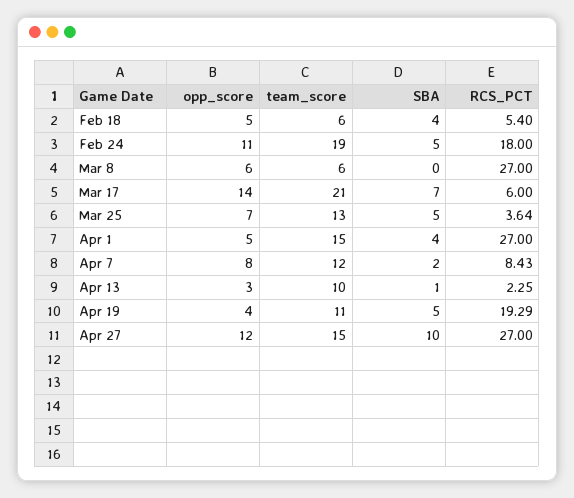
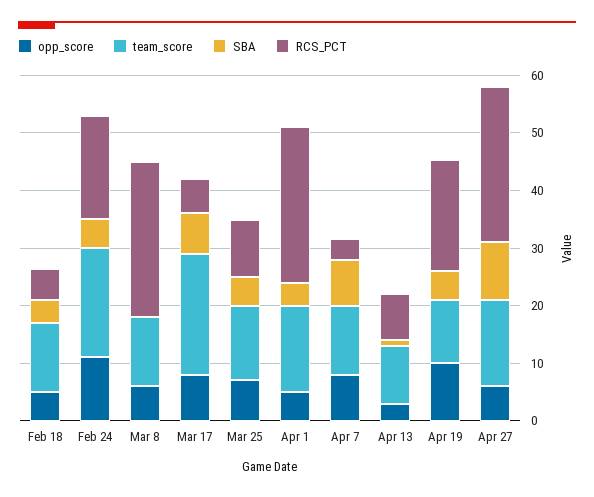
team_score, Feb 18: 6 -> 12
team_score, Mar 8: 6 -> 12
opp_score, Mar 17: 14 -> 8
RCS_PCT, Mar 25: 3.64 -> 10
SBA, Apr 7: 2 -> 8
RCS_PCT, Apr 7: 8.43 -> 4
RCS_PCT, Apr 13: 2.25 -> 8
opp_score, Apr 19: 4 -> 10
opp_score, Apr 27: 12 -> 6

